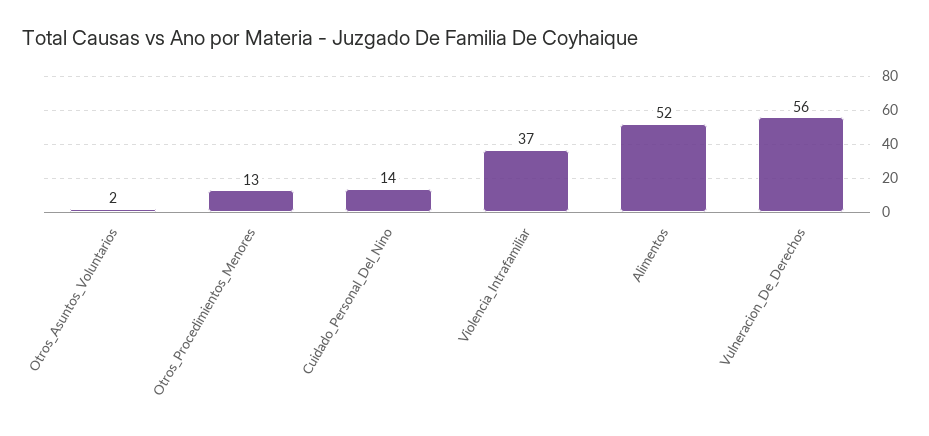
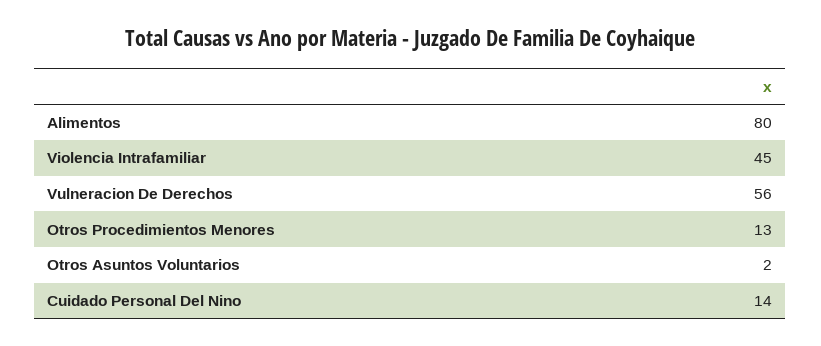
Violencia_Intrafamiliar: 37 -> 45
Alimentos: 52 -> 80

